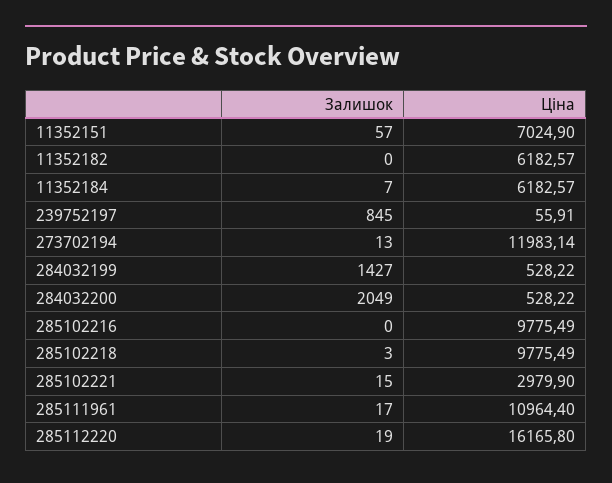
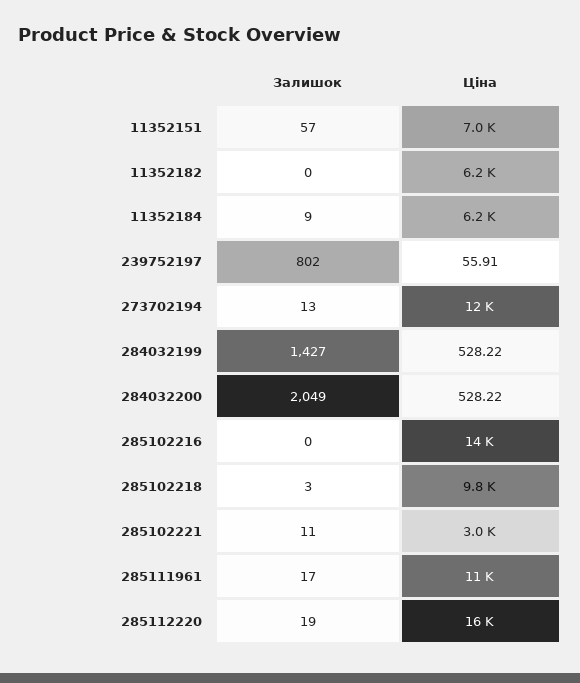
Залишок, 11352184: 7 -> 9
Залишок, 239752197: 845 -> 802
Ціна, 285102216: 9775.49 -> 14000
Залишок, 285102221: 15 -> 11

